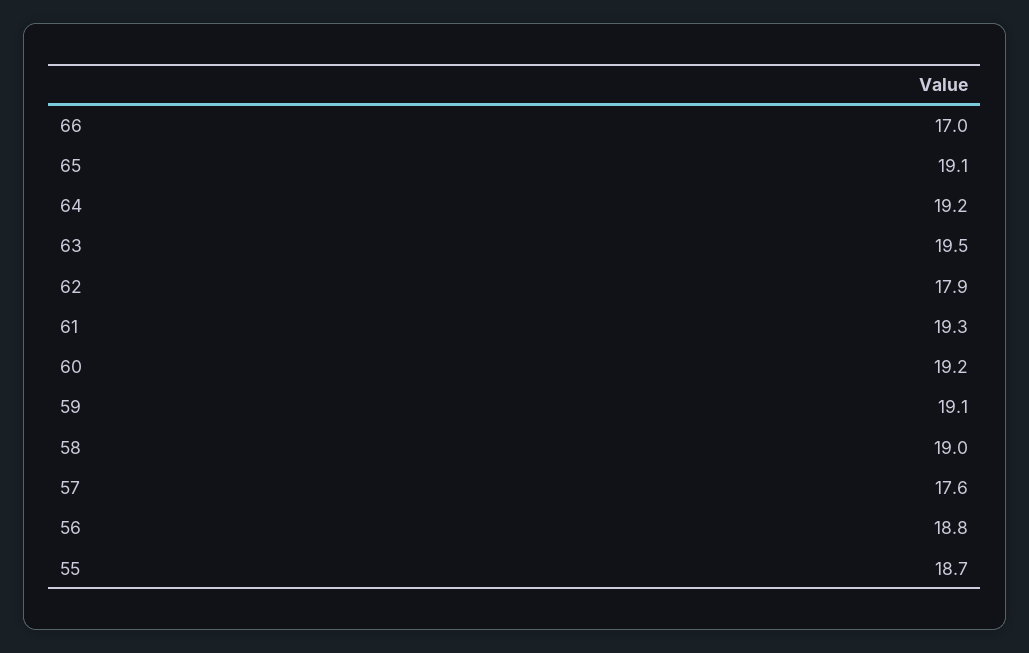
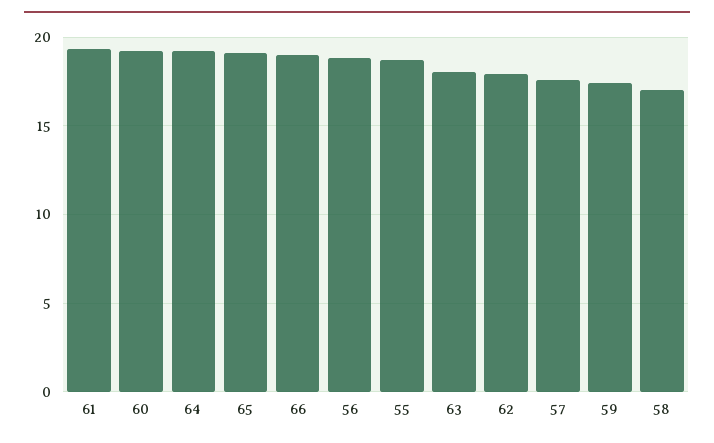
66: 17 -> 19
63: 19.5 -> 18
59: 19.1 -> 17.5
58: 19 -> 17

